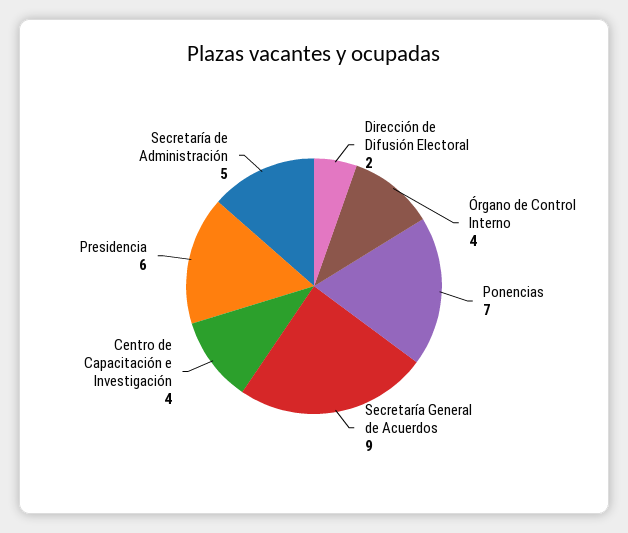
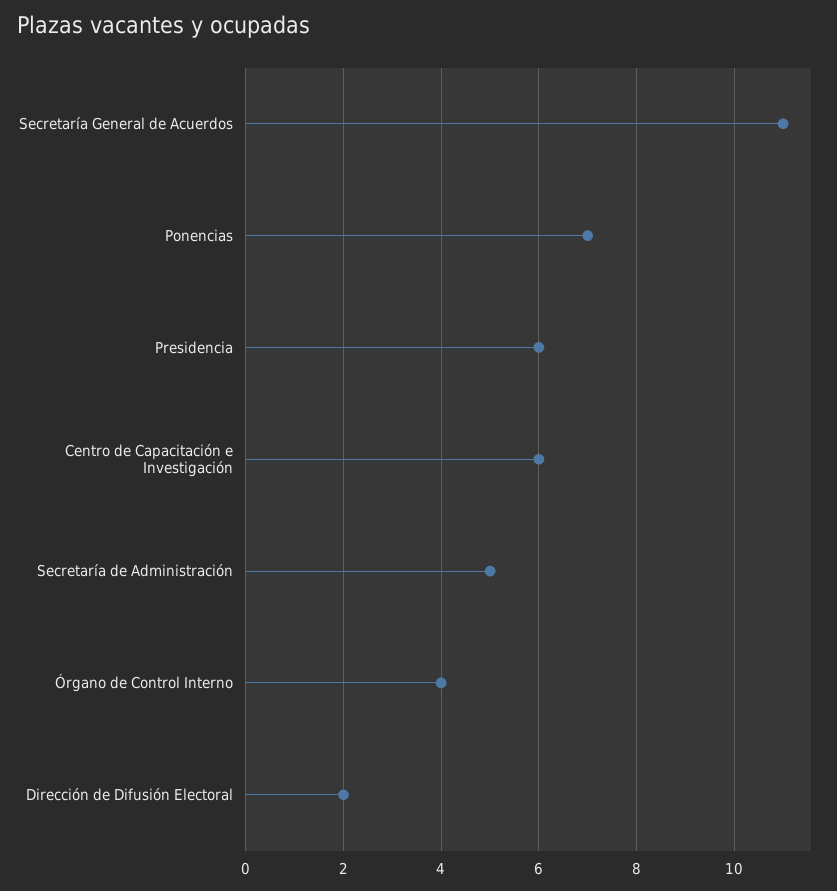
Secretaría General de Acuerdos: 9 -> 11
Centro de Capacitación e Investigación: 4 -> 6

